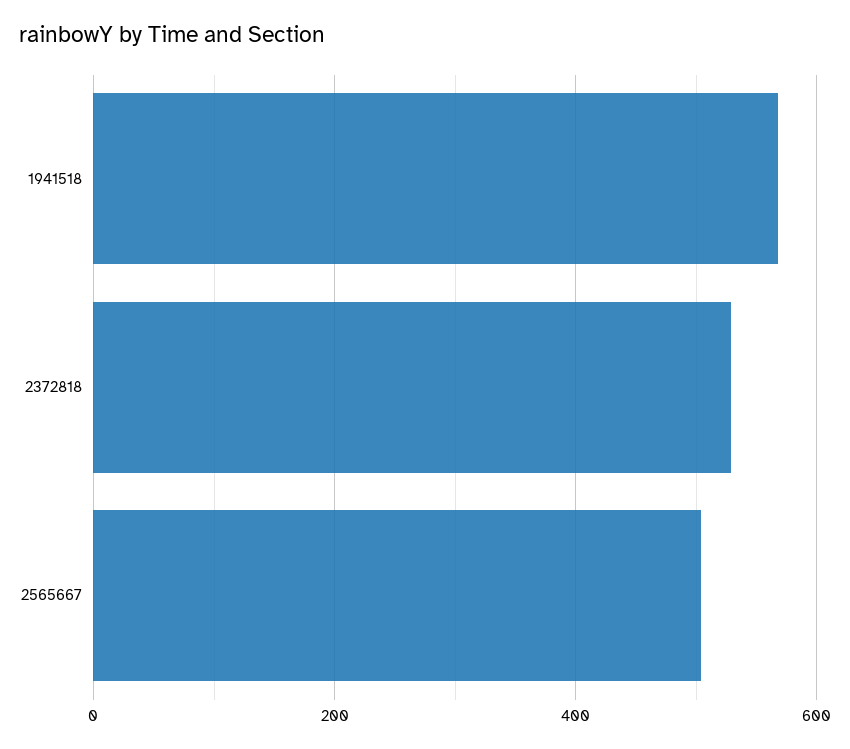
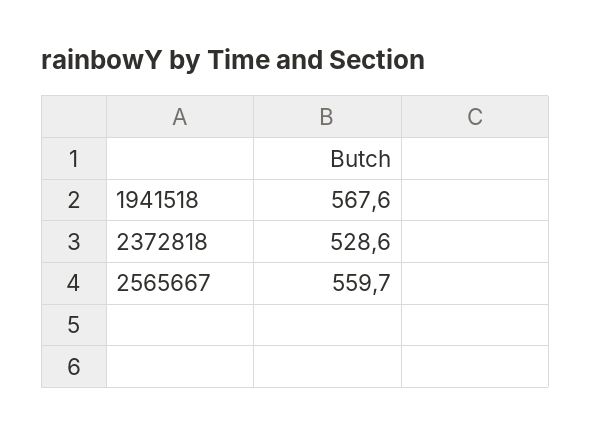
2565667: 500 -> 559.7

